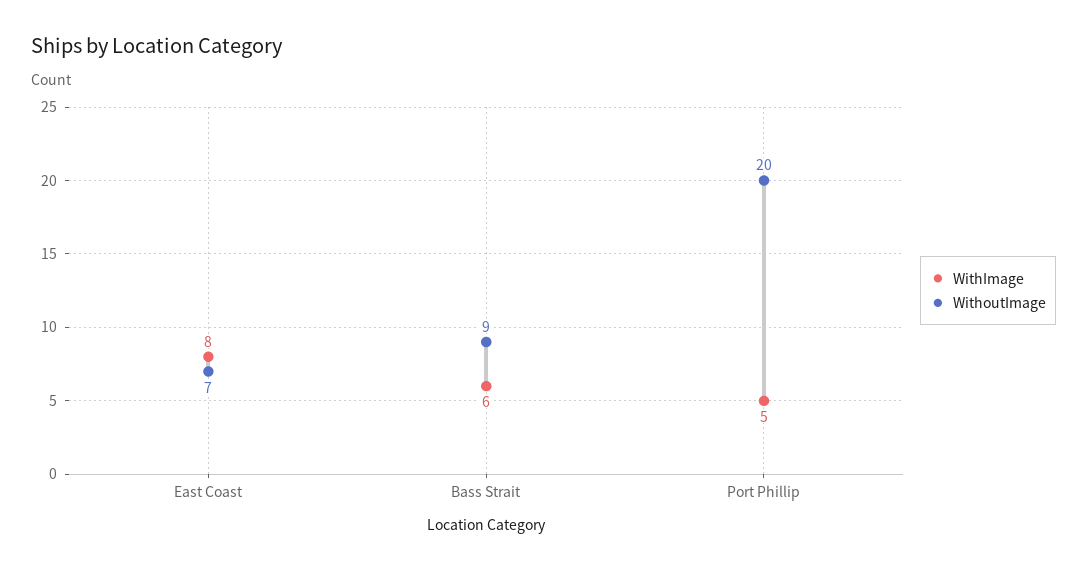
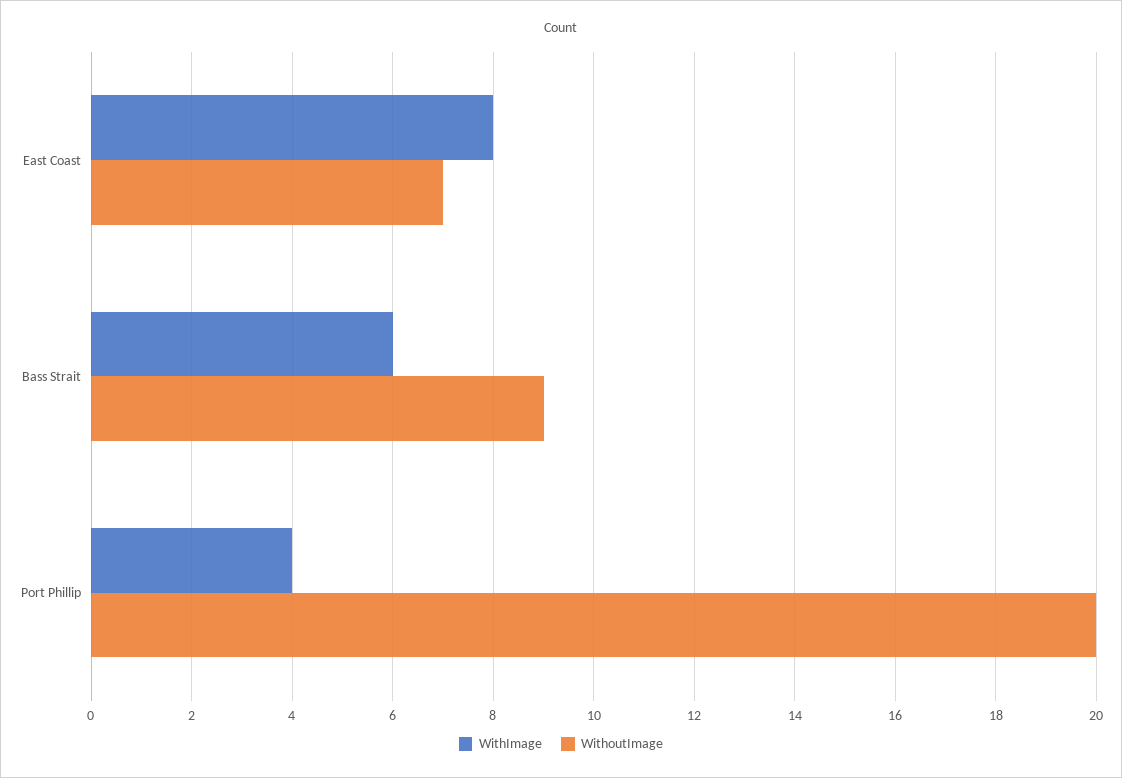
WithImage, Port Phillip: 5 -> 4

